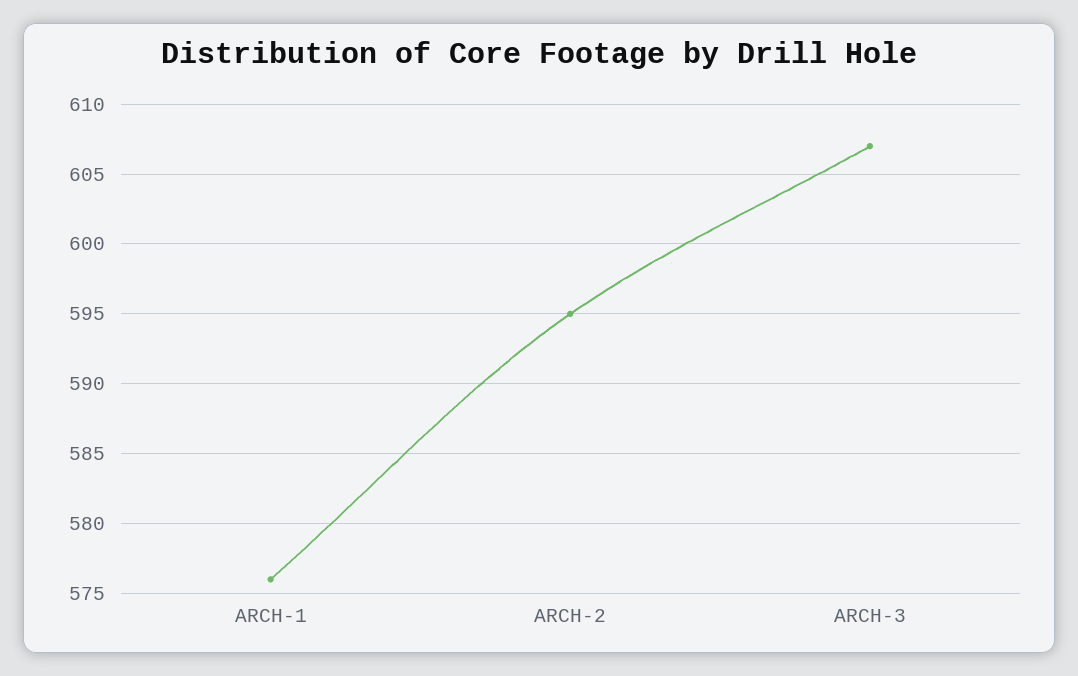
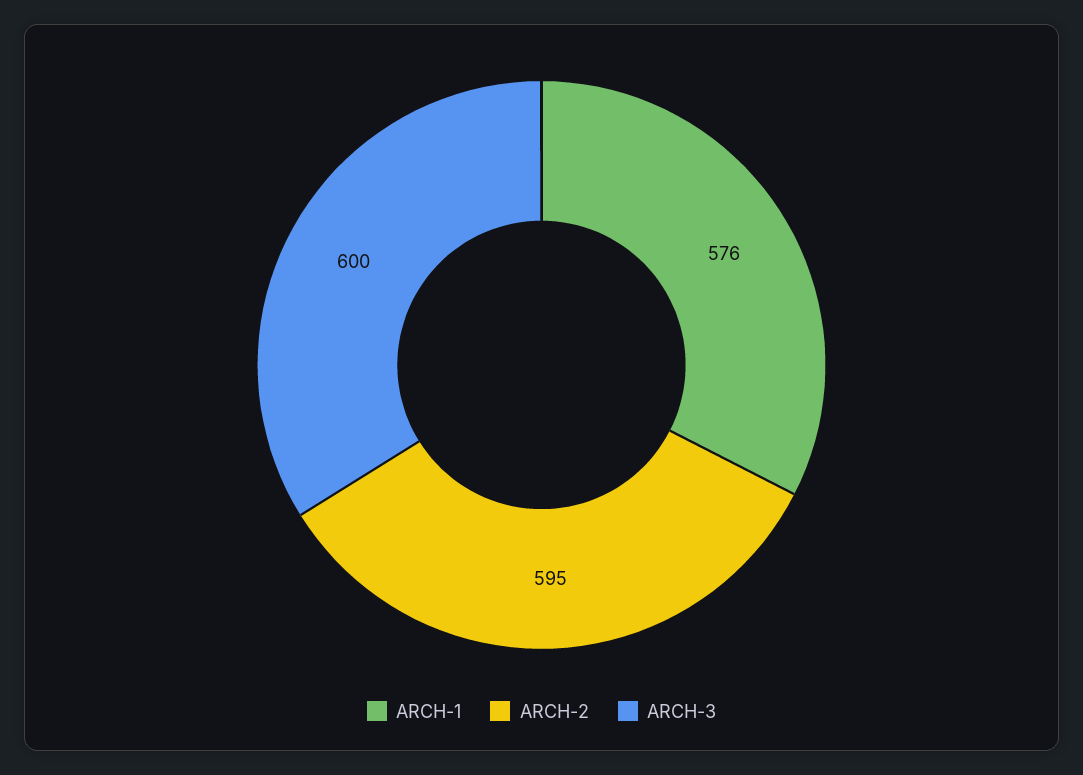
ARCH-3: 607 -> 600

